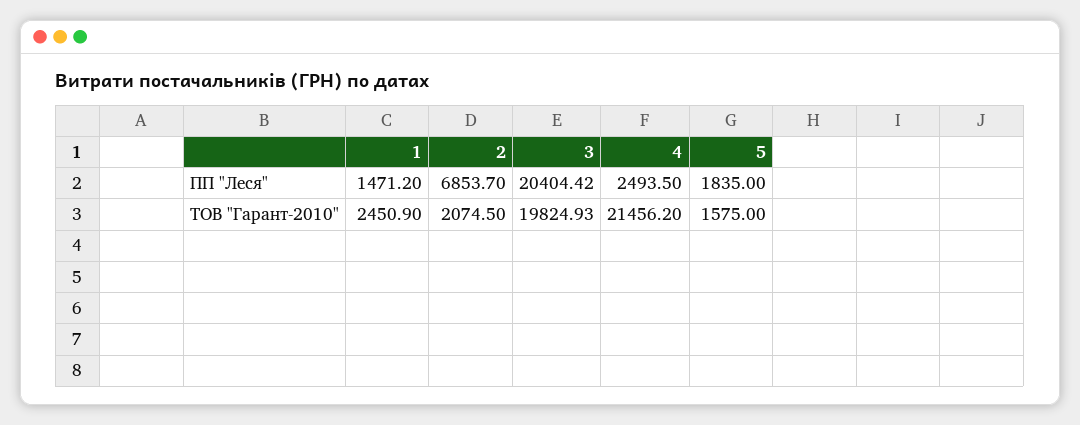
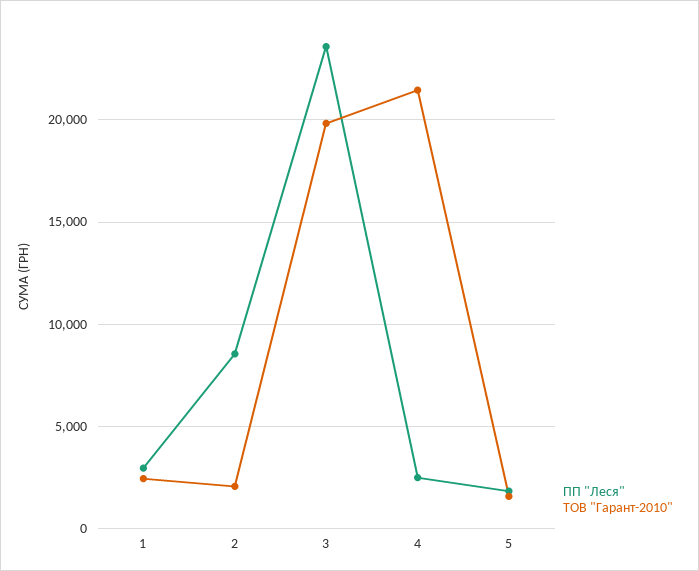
ПП "Леся", 1: 1471.2 -> 3000
ПП "Леся", 2: 6853.7 -> 8500
ПП "Леся", 3: 20404.42 -> 23500

